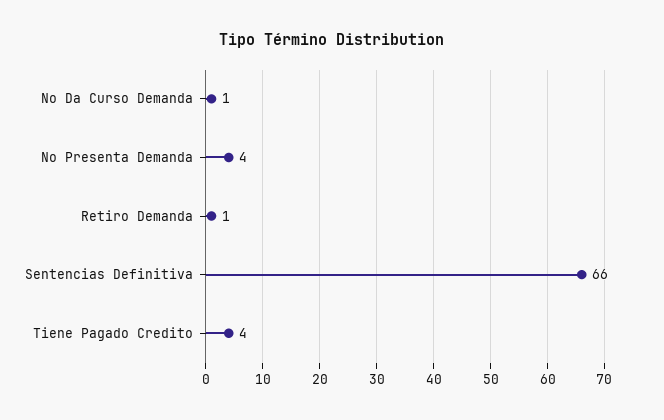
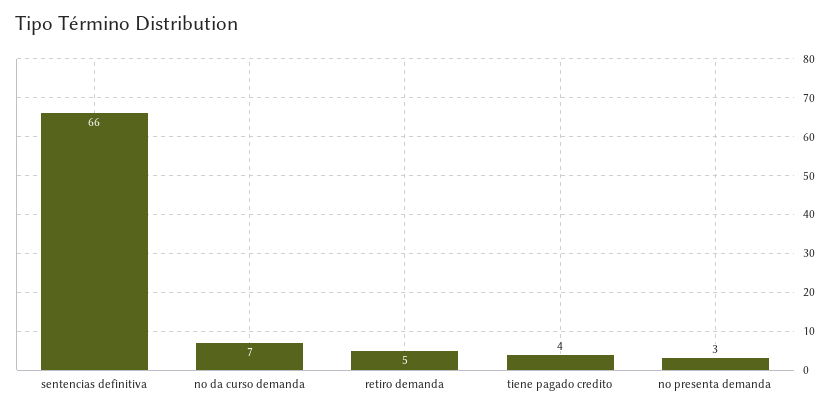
No Da Curso Demanda: 1 -> 7
No Presenta Demanda: 4 -> 3
Retiro Demanda: 1 -> 5

